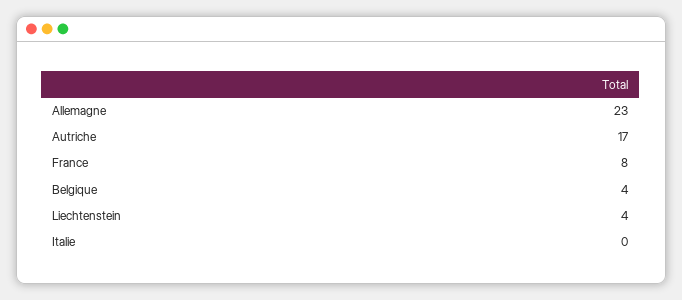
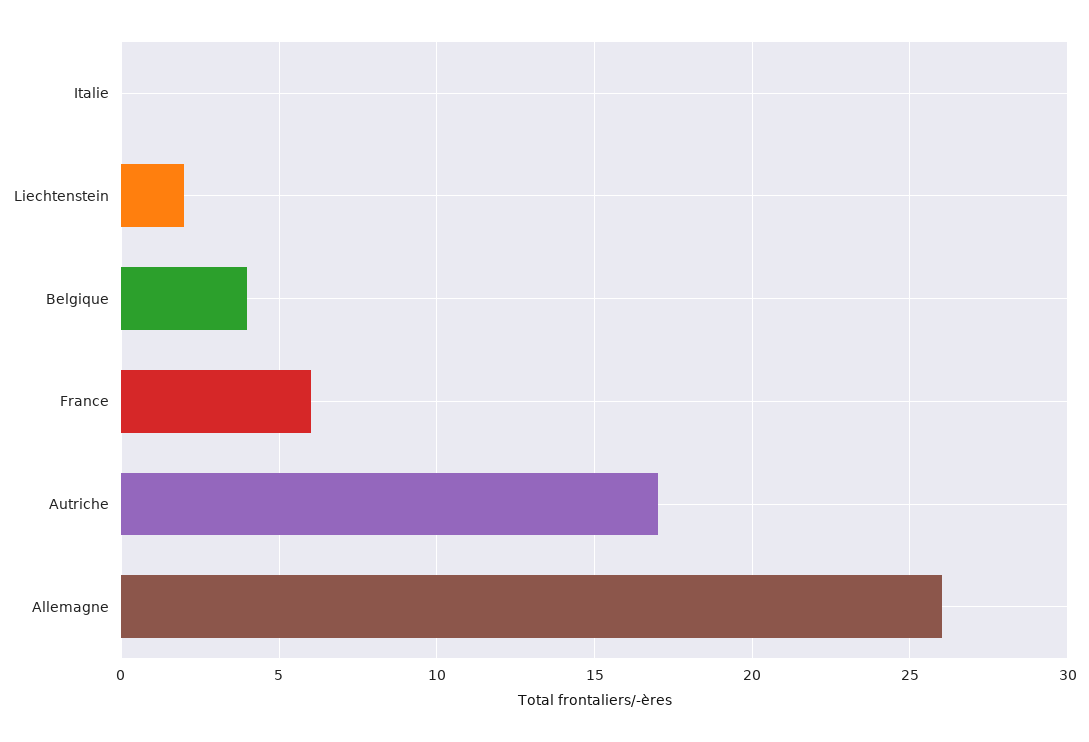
Allemagne: 23 -> 26
France: 8 -> 6
Liechtenstein: 4 -> 2

